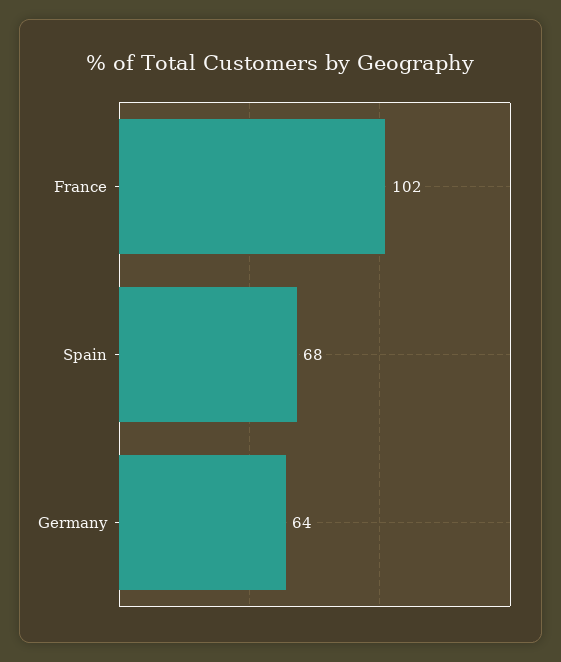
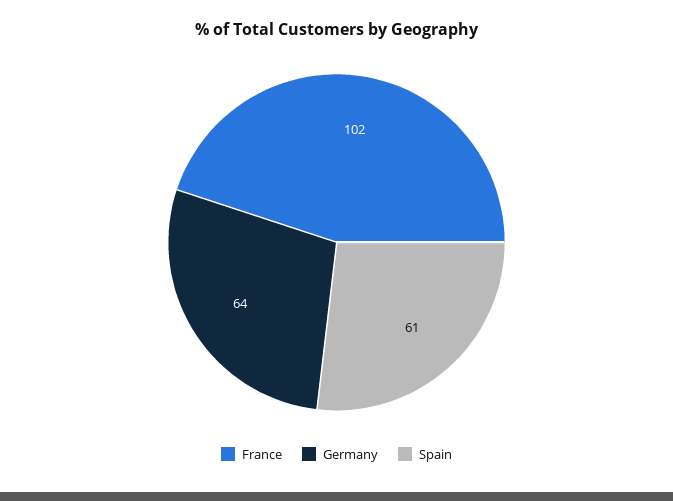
Spain: 68 -> 61

